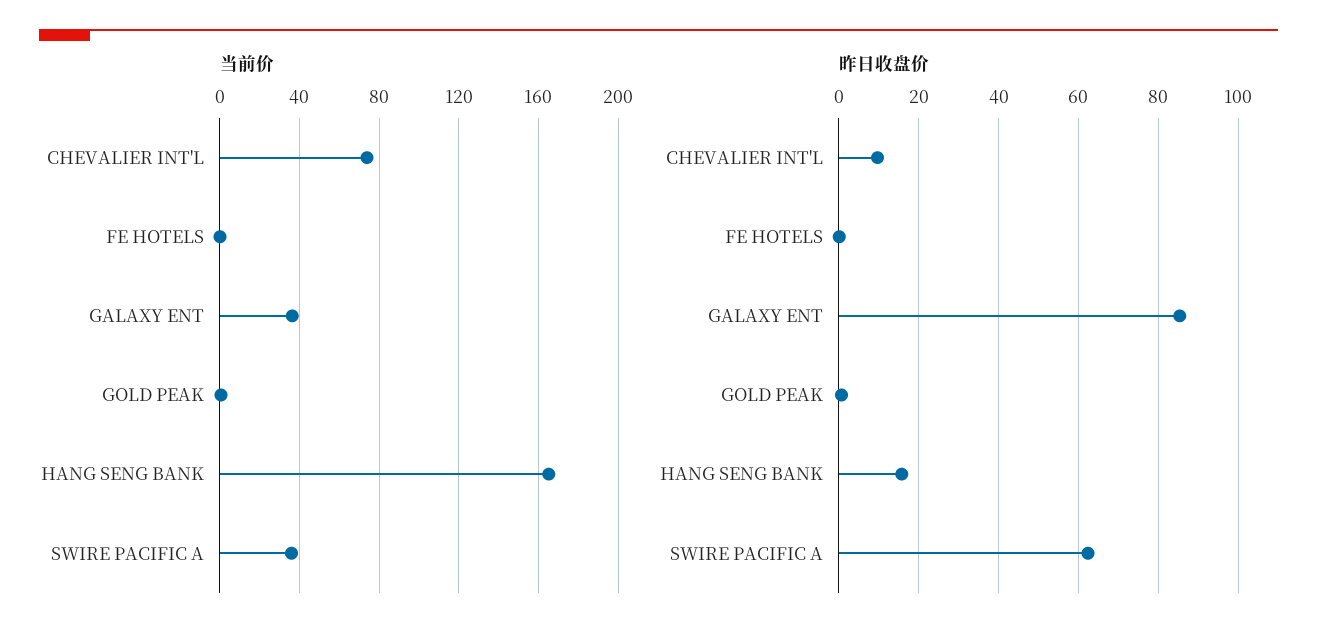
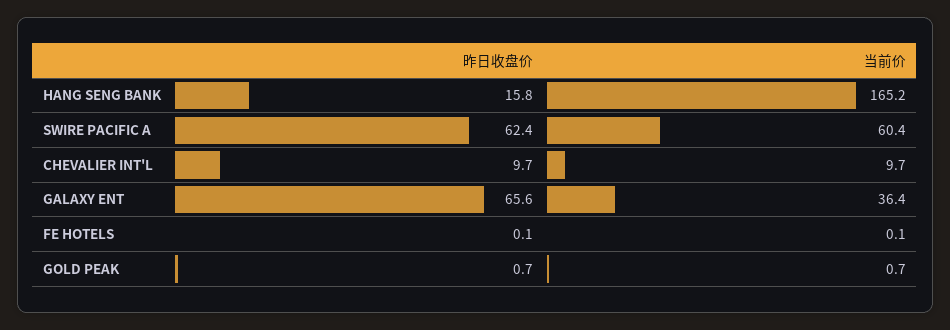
当前价, CHEVALIER INT'L: 75 -> 9.7
当前价, SWIRE PACIFIC A: 35 -> 60.4
昨日收盘价, GALAXY ENT: 86 -> 65.6

